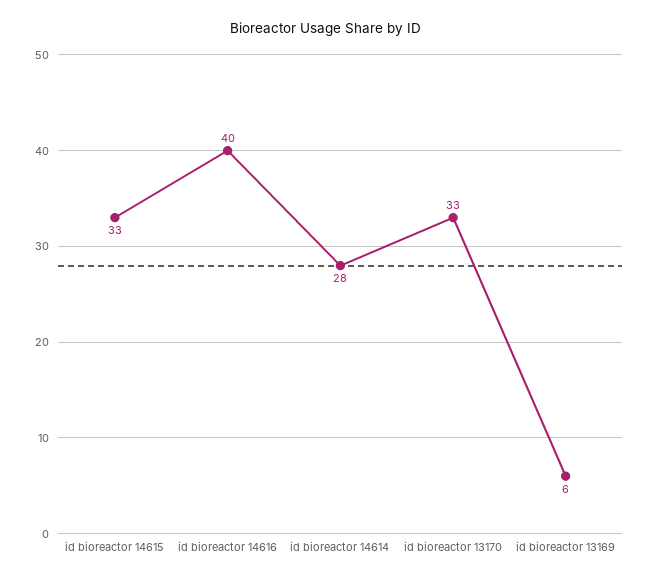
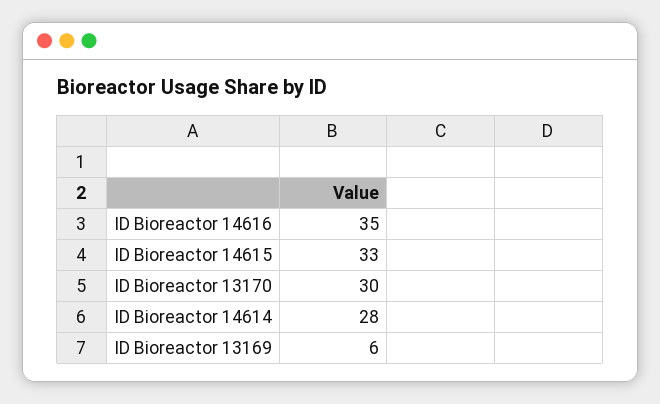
id bioreactor 14616: 40 -> 35
id bioreactor 13170: 33 -> 30

